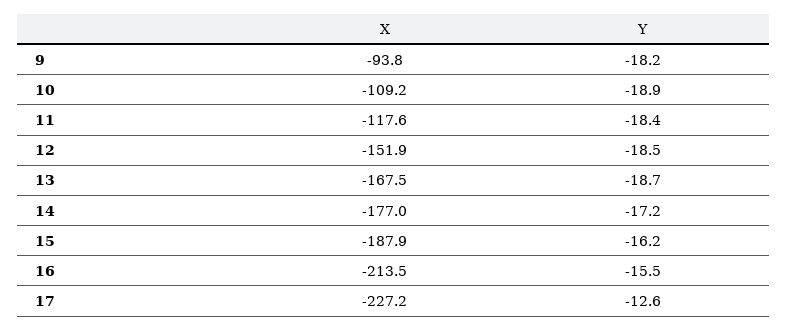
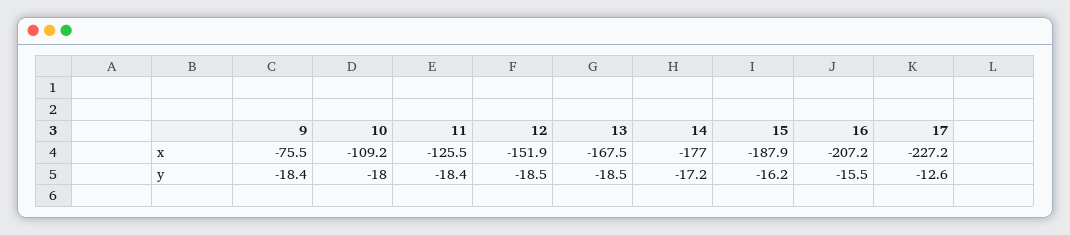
X, 9: -93.8 -> -75.5
Y, 9: -18.2 -> -18.4
Y, 10: -18.9 -> -18
X, 11: -117.6 -> -125.5
Y, 13: -18.7 -> -18.5
X, 16: -213.5 -> -207.2

